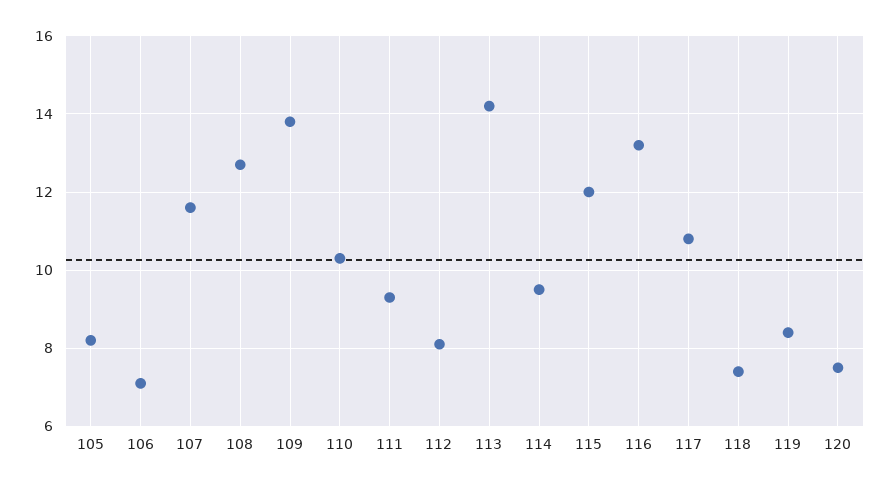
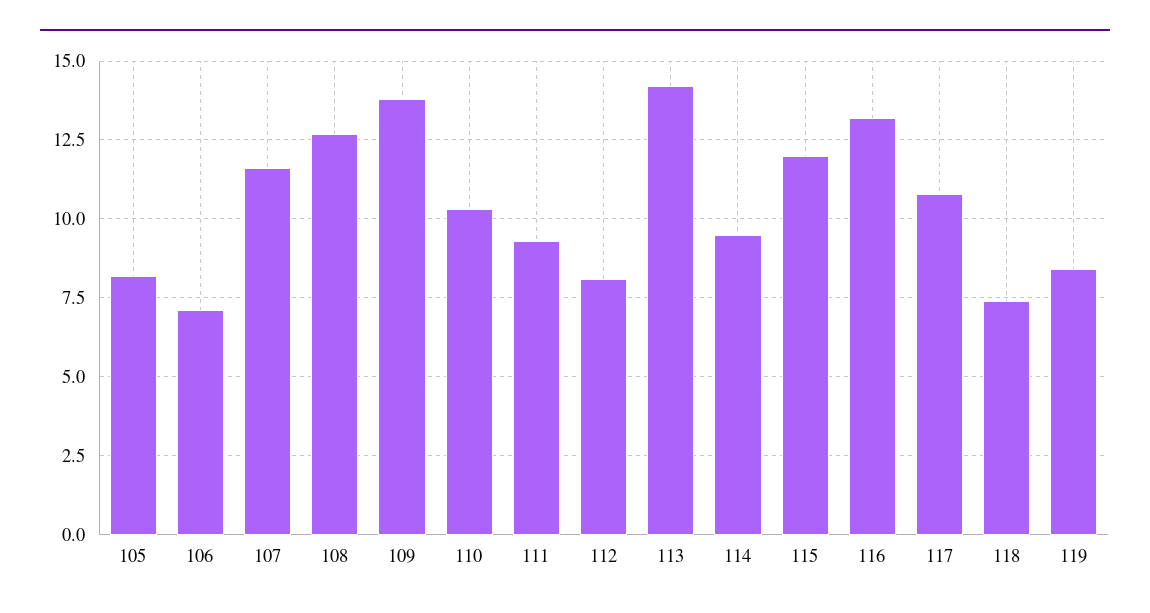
120: 7.5 -> none

